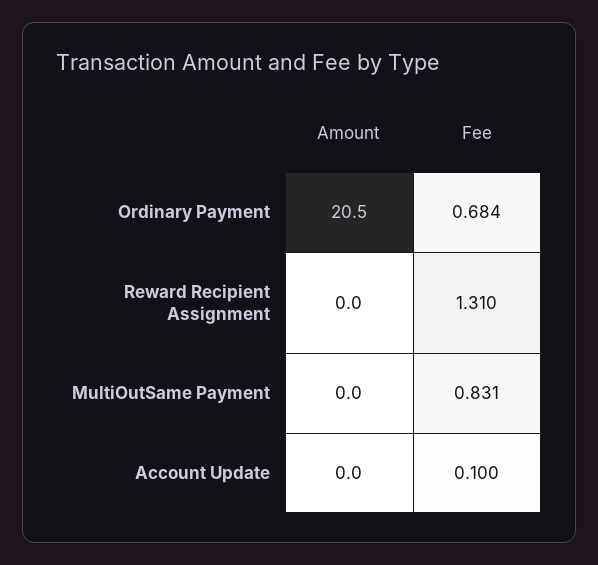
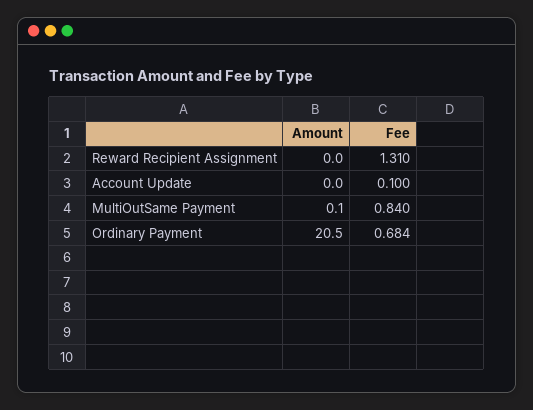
Amount, MultiOutSame Payment: 0 -> 0.1
Fee, MultiOutSame Payment: 0.831 -> 0.84

